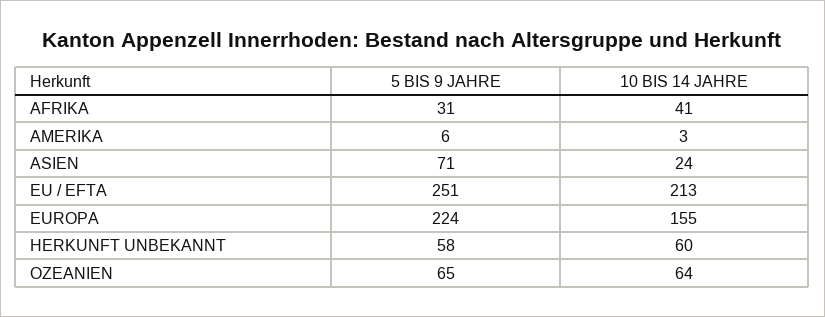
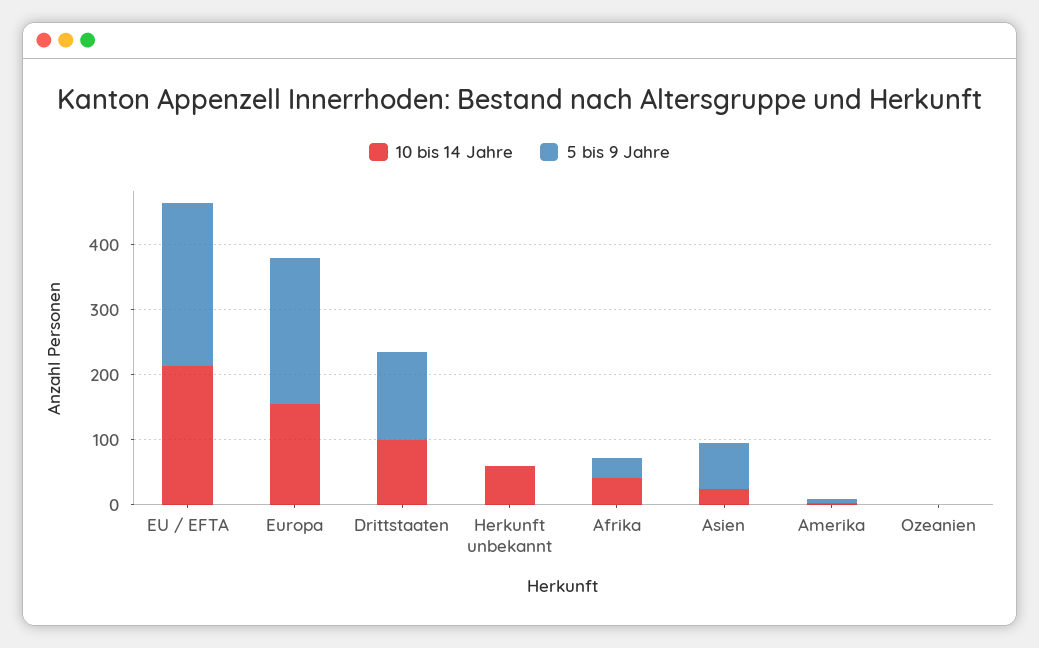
5 BIS 9 JAHRE, HERKUNFT UNBEKANNT: 58 -> 0
5 BIS 9 JAHRE, OZEANIEN: 65 -> 0
10 BIS 14 JAHRE, OZEANIEN: 64 -> 0
10 BIS 14 JAHRE, Drittstaaten: none -> 100
5 BIS 9 JAHRE, Drittstaaten: none -> 140

